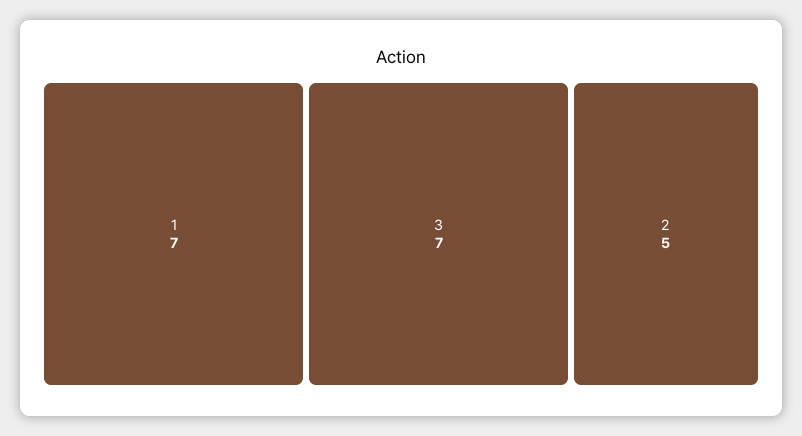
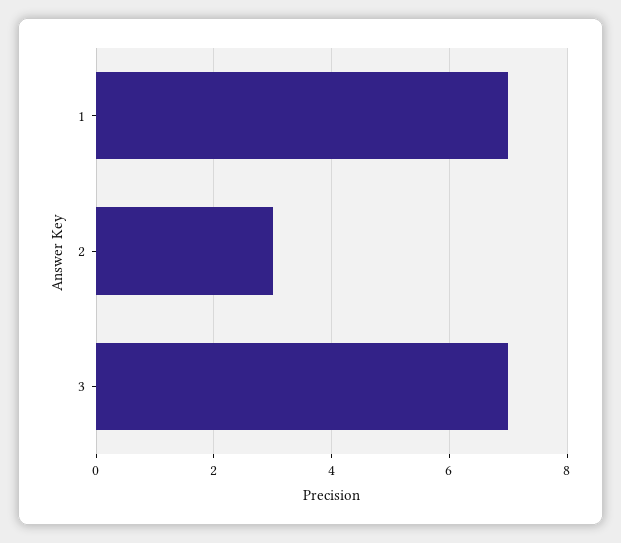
2: 5 -> 3

